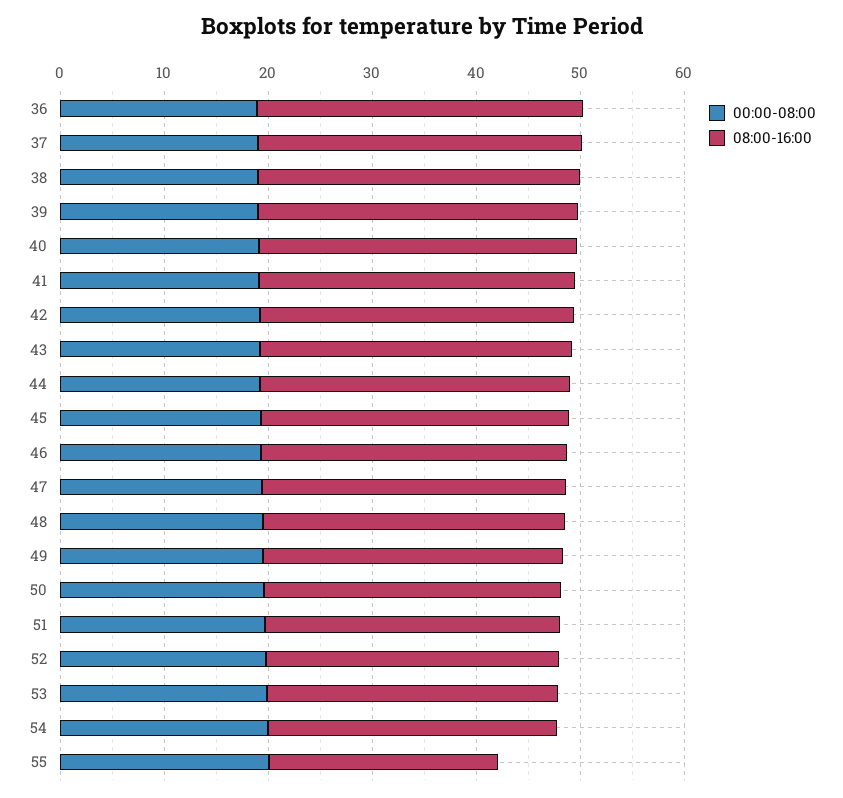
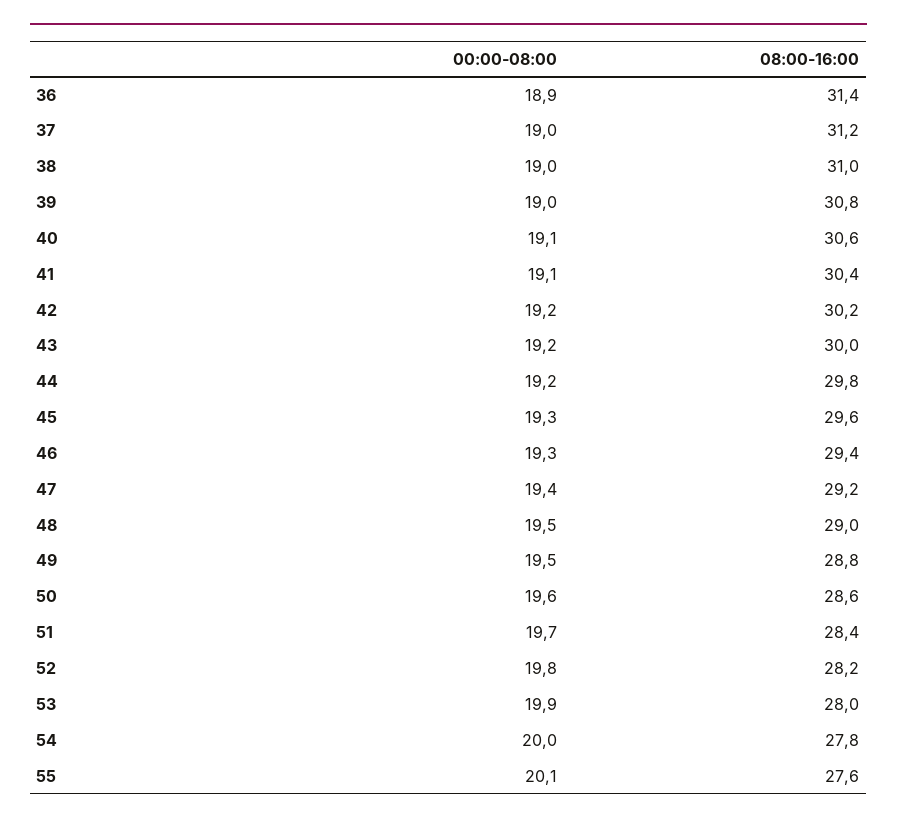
08:00-16:00, 55: 22 -> 27.6

